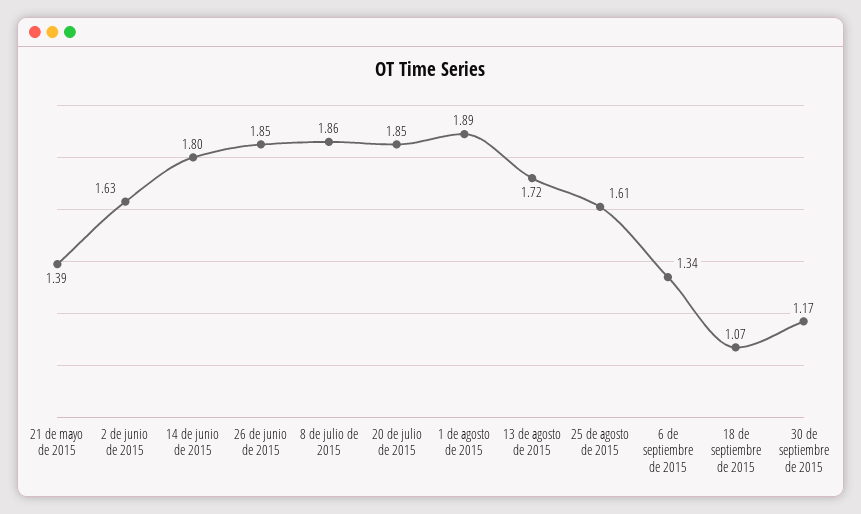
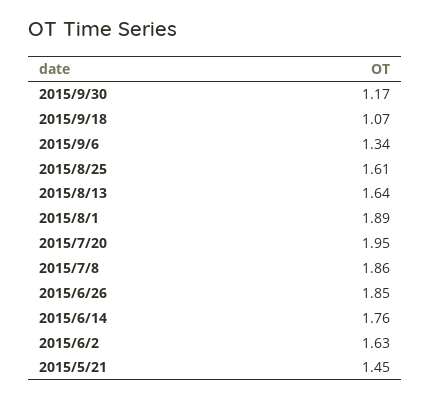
21 de mayo de 2015: 1.39 -> 1.45
14 de junio de 2015: 1.8 -> 1.76
20 de julio de 2015: 1.85 -> 1.95
13 de agosto de 2015: 1.72 -> 1.64

